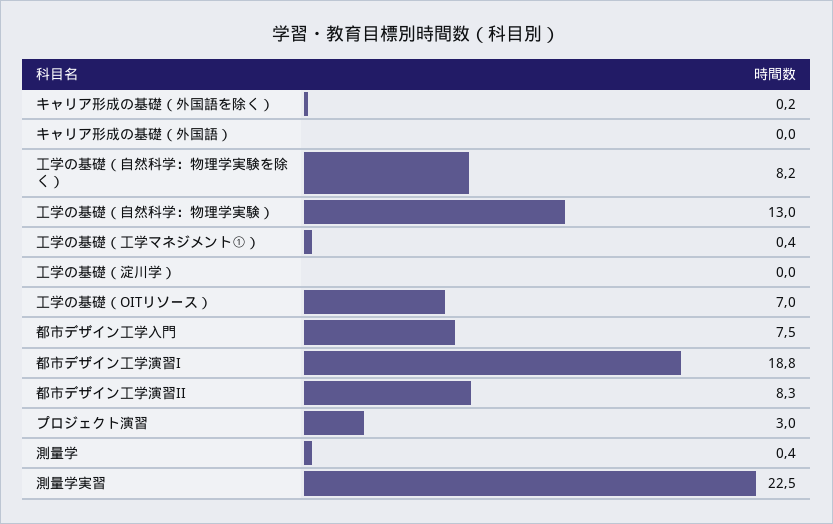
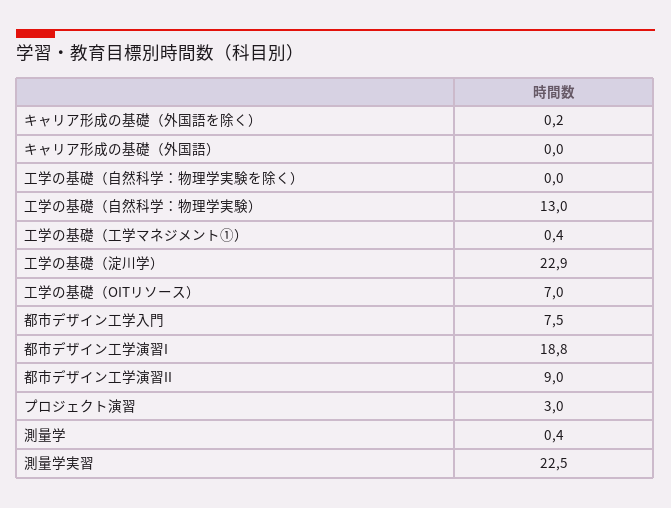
工学の基礎（自然科学：物理学実験を除く）: 8.2 -> 0
工学の基礎（淀川学）: 0 -> 22.9
都市デザイン工学演習II: 8.3 -> 9

